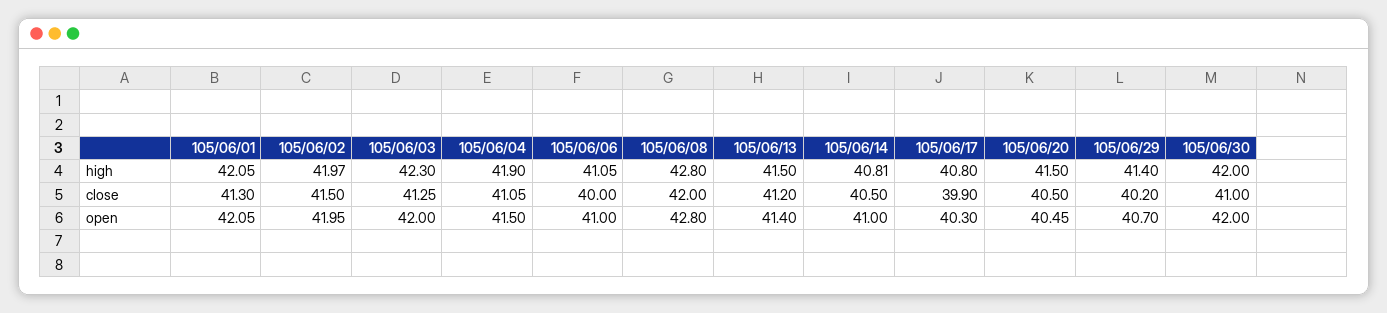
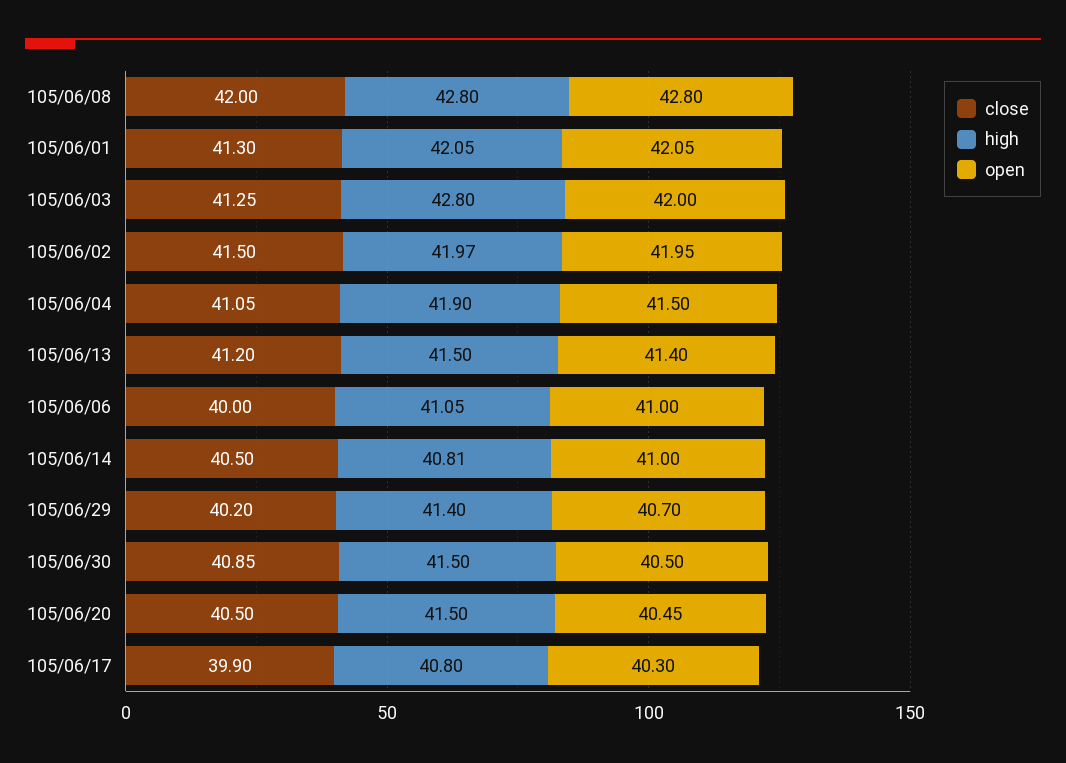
high, 105/06/03: 42.3 -> 42.8
high, 105/06/30: 42 -> 41.5
close, 105/06/30: 41 -> 40.85
open, 105/06/30: 42 -> 40.5

